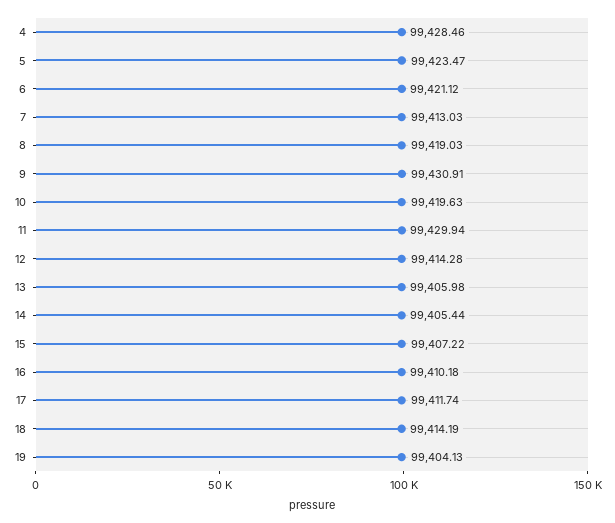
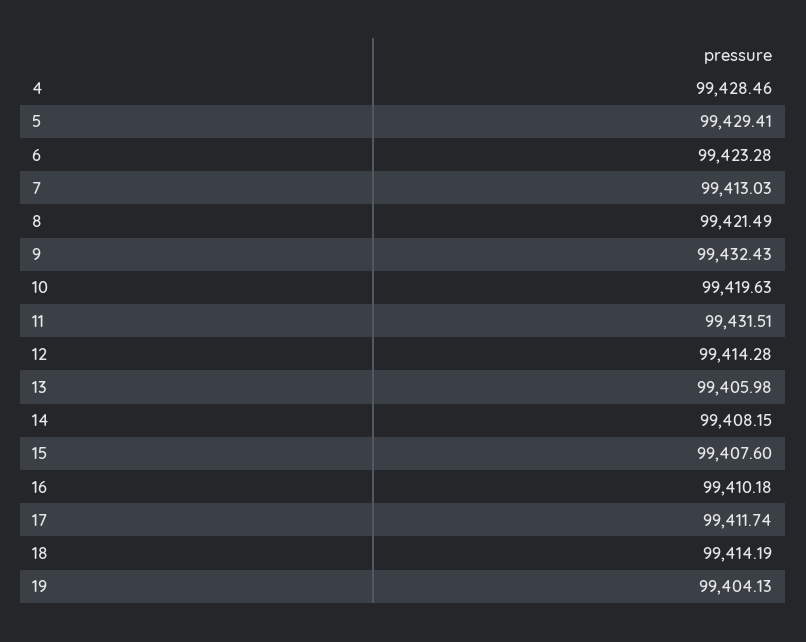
5: 99423.47 -> 99429.41
6: 99421.12 -> 99423.28
8: 99419.03 -> 99421.49
9: 99430.91 -> 99432.43
11: 99429.94 -> 99431.51
14: 99405.44 -> 99408.15
15: 99407.22 -> 99407.6

